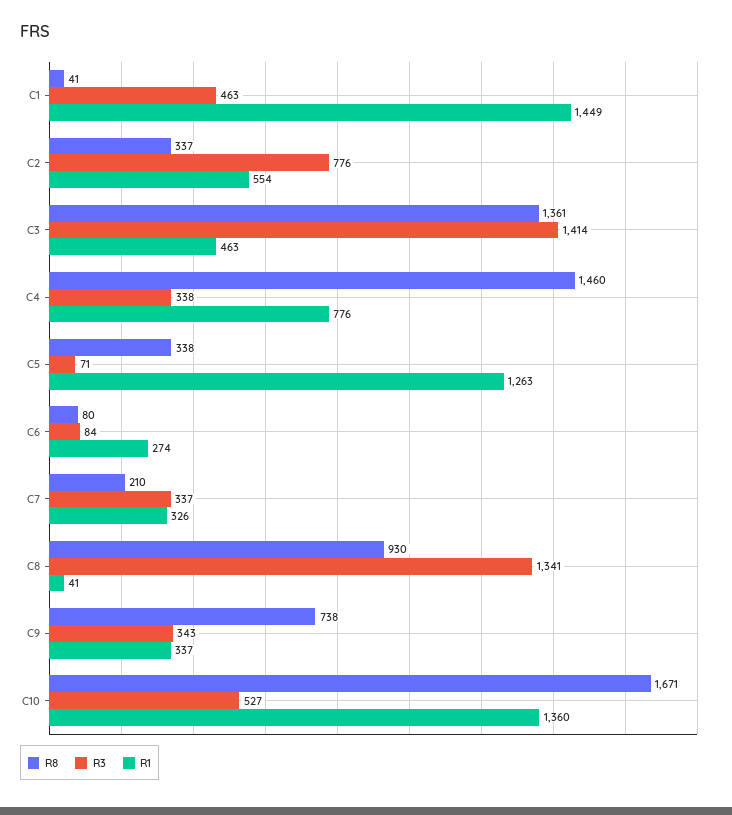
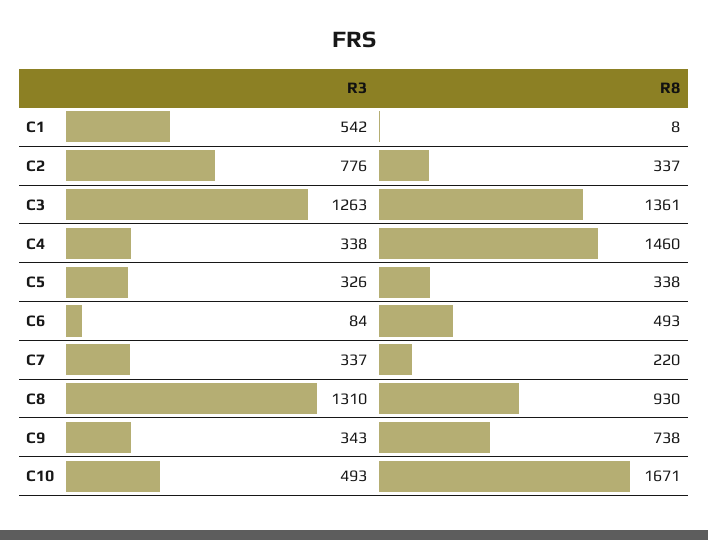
R8, C1: 41 -> 8
R3, C1: 463 -> 542
R1, C1: 1449 -> none
R1, C2: 554 -> none
R3, C3: 1414 -> 1263
R1, C3: 463 -> none
R1, C4: 776 -> none
R3, C5: 71 -> 326
R1, C5: 1263 -> none
R8, C6: 80 -> 493
R1, C6: 274 -> none
R8, C7: 210 -> 220
R1, C7: 326 -> none
R3, C8: 1341 -> 1310
R1, C8: 41 -> none
R1, C9: 337 -> none
R3, C10: 527 -> 493
R1, C10: 1360 -> none

